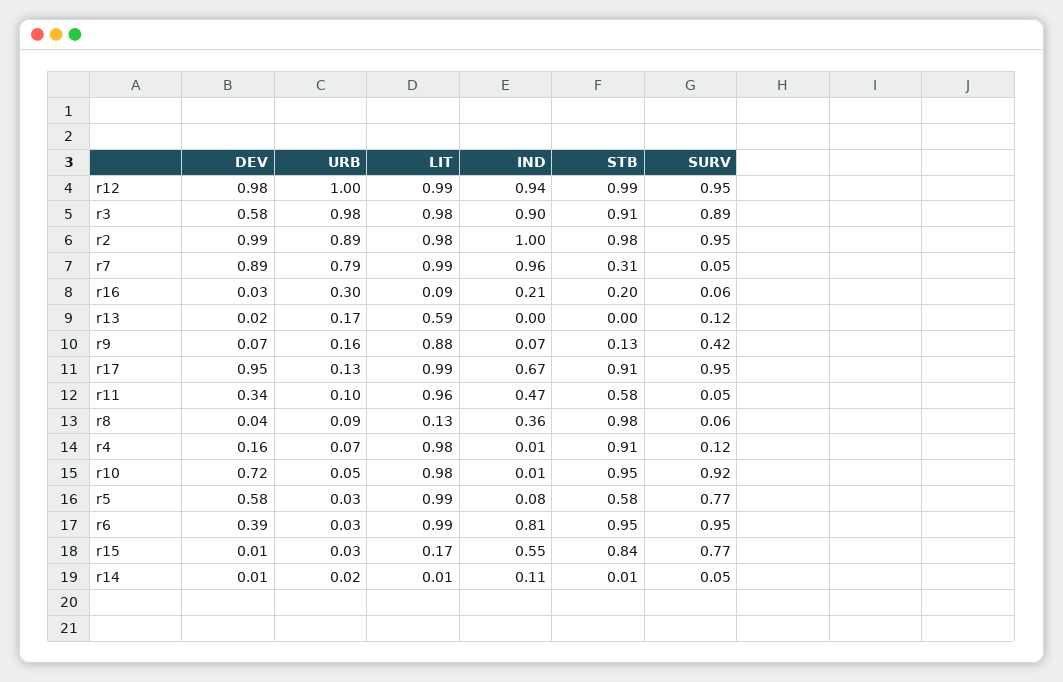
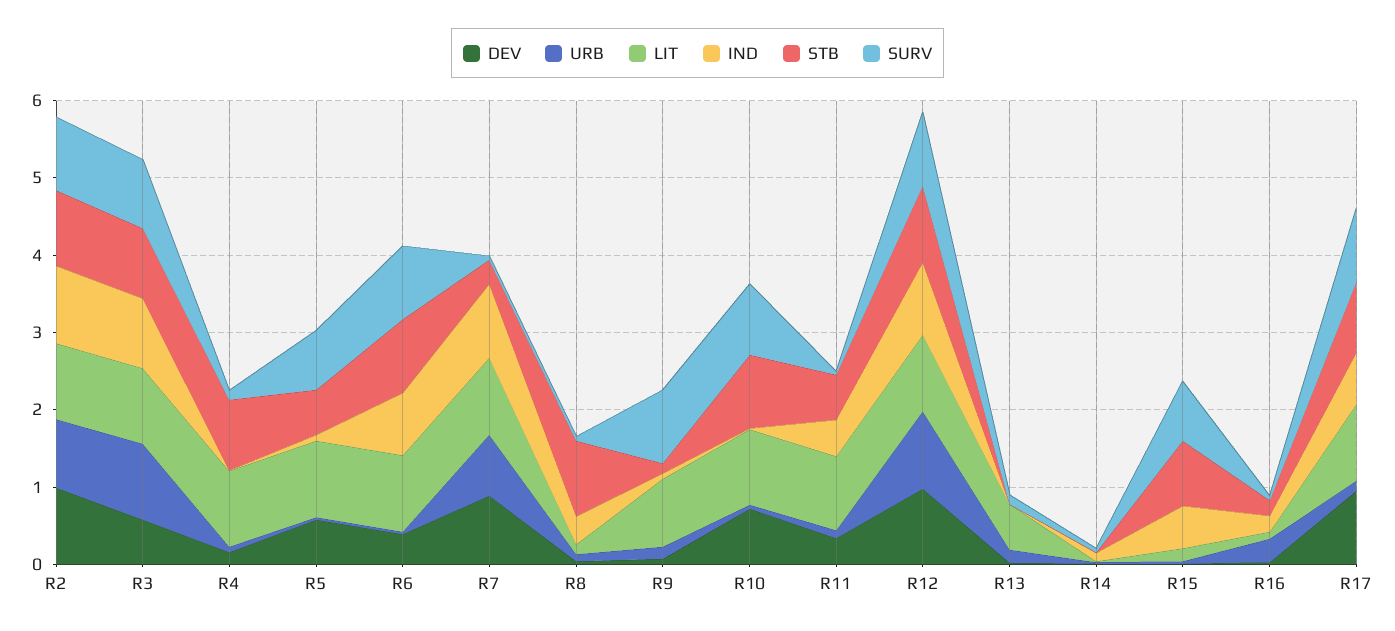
SURV, r9: 0.42 -> 1

